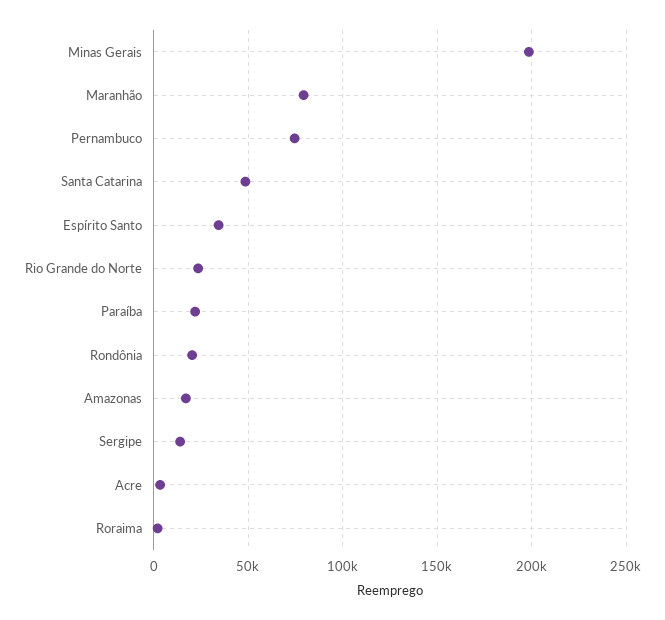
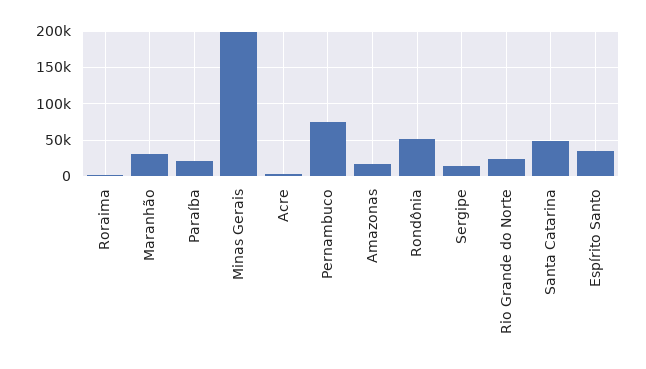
Maranhão: 80000 -> 30000
Rondônia: 20000 -> 50000

